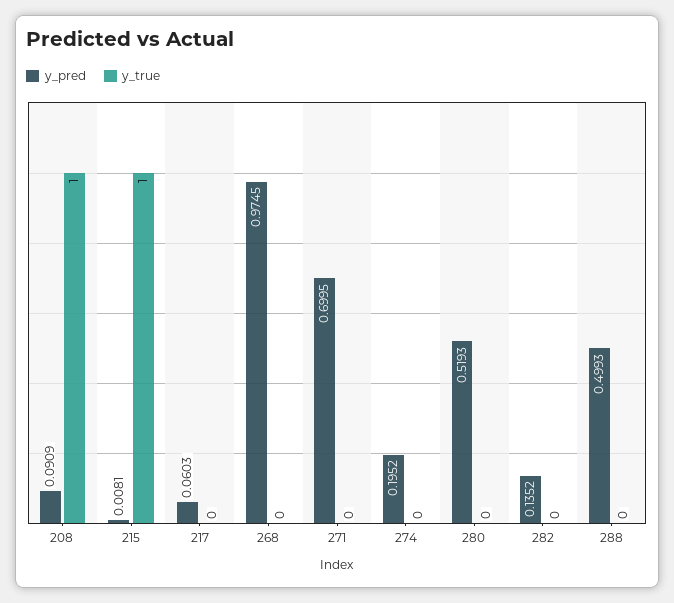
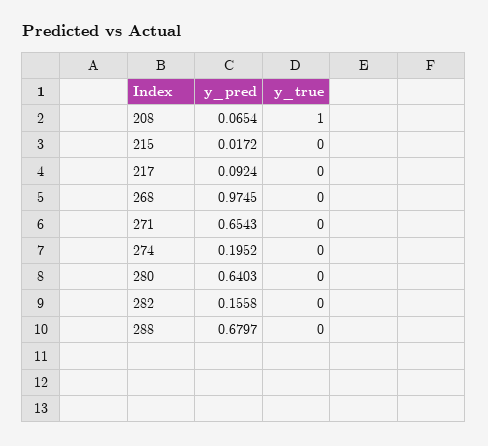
y_pred, 208: 0.0909 -> 0.0654
y_pred, 215: 0.0081 -> 0.0172
y_true, 215: 1 -> 0
y_pred, 217: 0.0603 -> 0.0924
y_pred, 271: 0.6995 -> 0.6543
y_pred, 280: 0.5193 -> 0.6403
y_pred, 282: 0.1352 -> 0.1558
y_pred, 288: 0.4993 -> 0.6797

